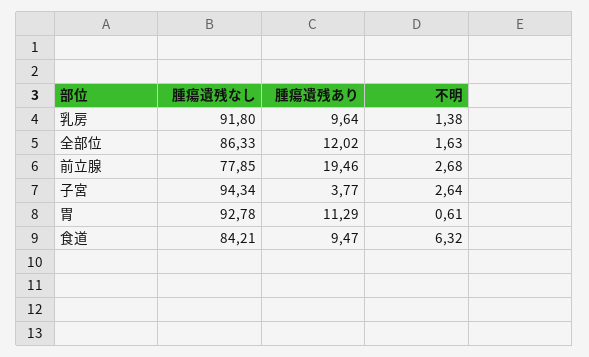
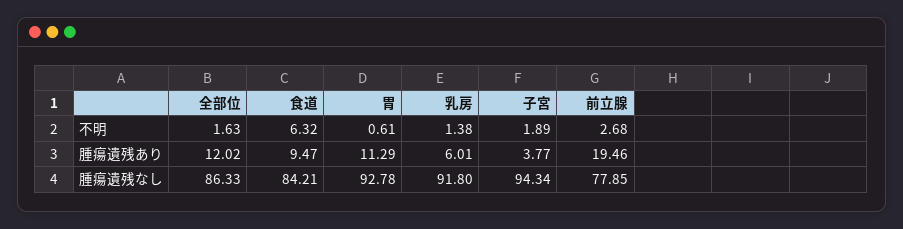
腫瘍遺残あり, 乳房: 9.64 -> 6.01
不明, 子宮: 2.64 -> 1.89

